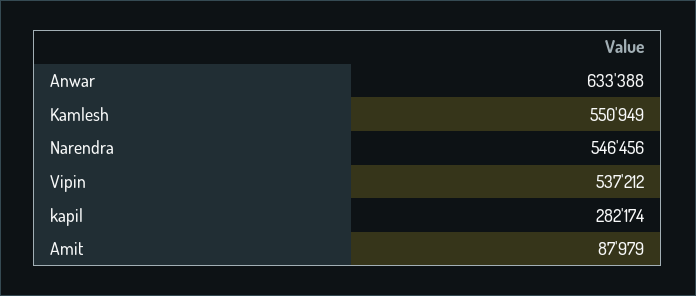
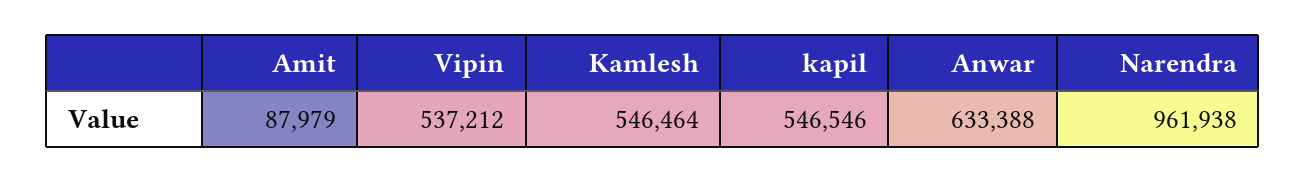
Kamlesh: 550949 -> 546464
Narendra: 546456 -> 961938
kapil: 282174 -> 546546

